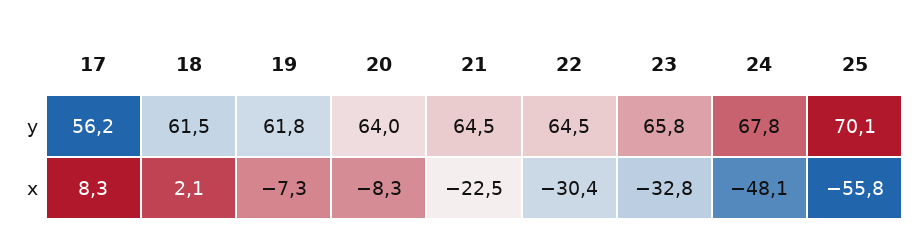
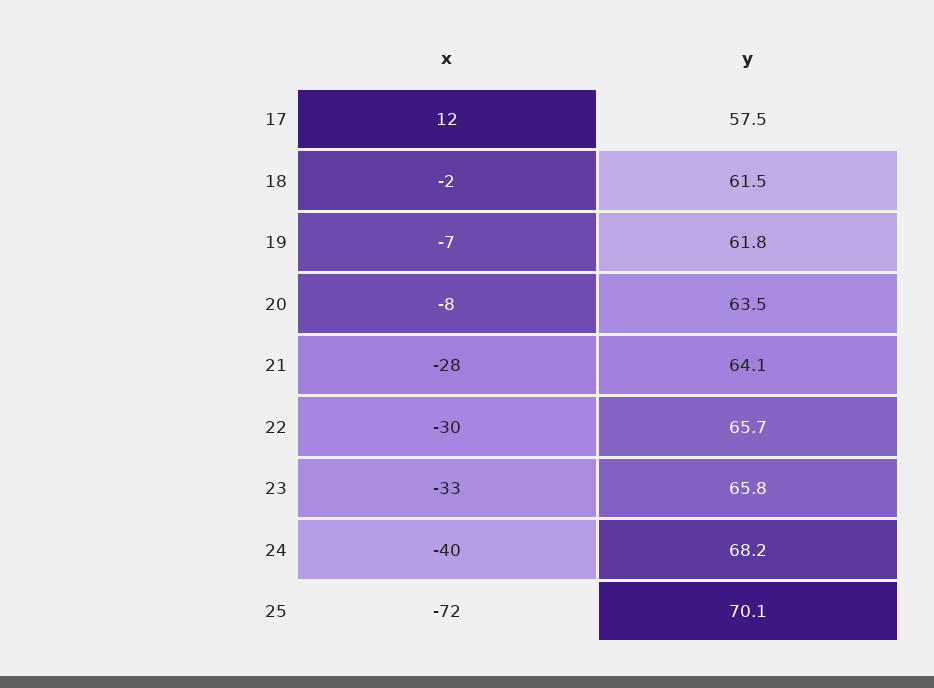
17, y: 56.2 -> 57.5
20, y: 64 -> 63.5
21, y: 64.5 -> 64.1
22, y: 64.5 -> 65.7
24, y: 67.8 -> 68.2
17, x: 8.3 -> 12
18, x: 2.1 -> -2
21, x: -22.5 -> -28
24, x: -48.1 -> -40
25, x: -55.8 -> -72

